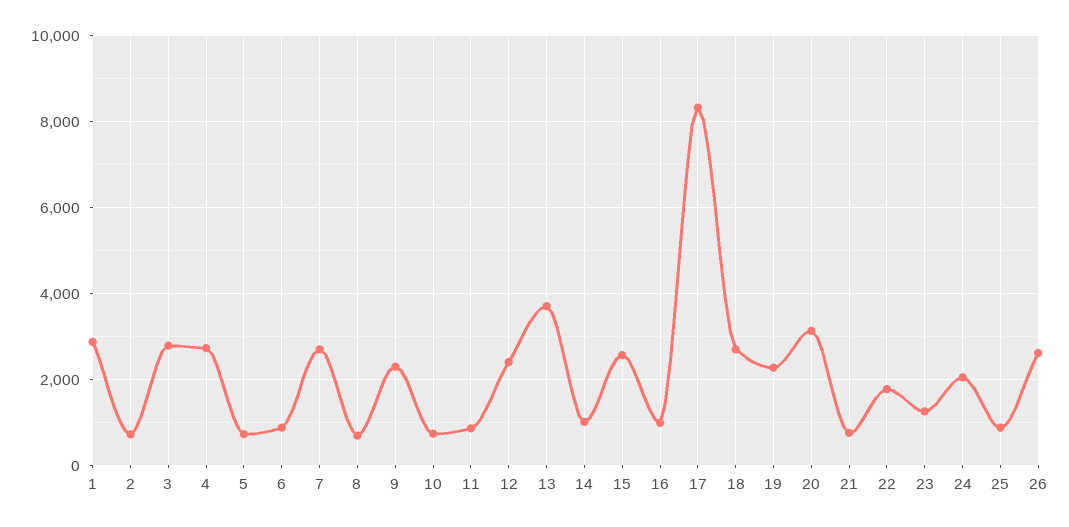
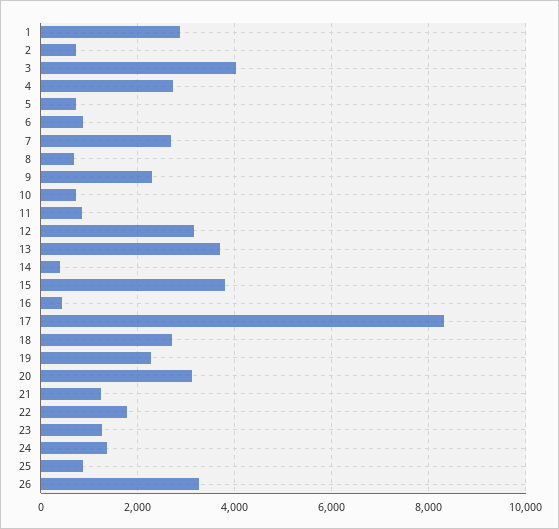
3: 2800 -> 4000
12: 2400 -> 3200
14: 1000 -> 400
15: 2600 -> 3800
16: 1000 -> 400
21: 800 -> 1200
24: 2000 -> 1400
26: 2600 -> 3200

